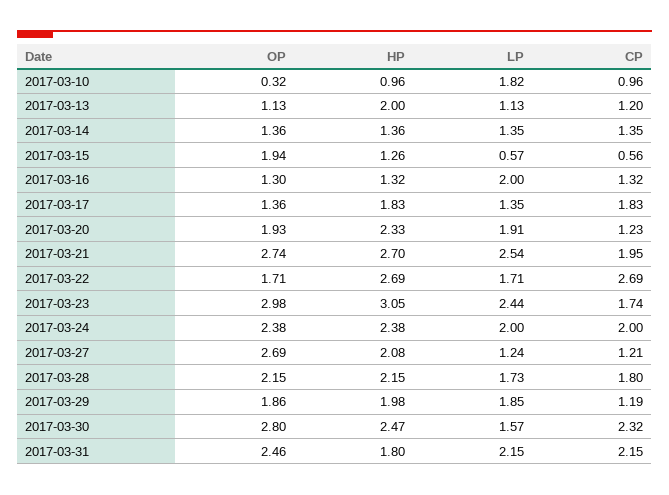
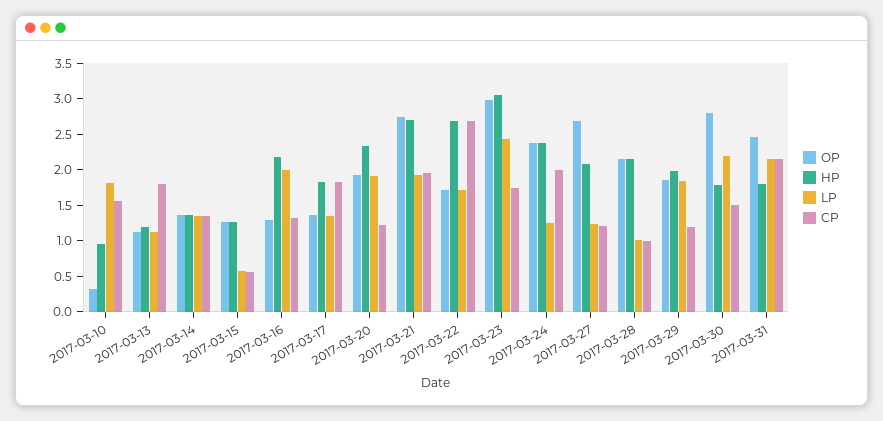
CP, 2017-03-10: 0.96 -> 1.5
HP, 2017-03-13: 2 -> 1.25
CP, 2017-03-13: 1.2 -> 1.75
OP, 2017-03-15: 1.94 -> 1.25
HP, 2017-03-16: 1.32 -> 2.25
LP, 2017-03-21: 2.54 -> 2
LP, 2017-03-24: 2 -> 1.25
LP, 2017-03-28: 1.73 -> 1
CP, 2017-03-28: 1.8 -> 1
HP, 2017-03-30: 2.47 -> 1.75
LP, 2017-03-30: 1.57 -> 2.25
CP, 2017-03-30: 2.32 -> 1.5

